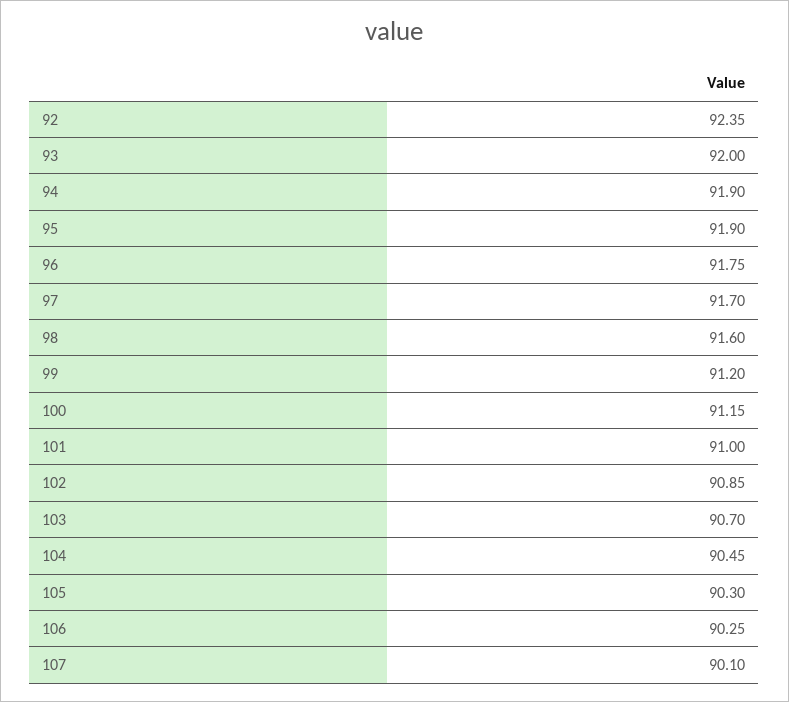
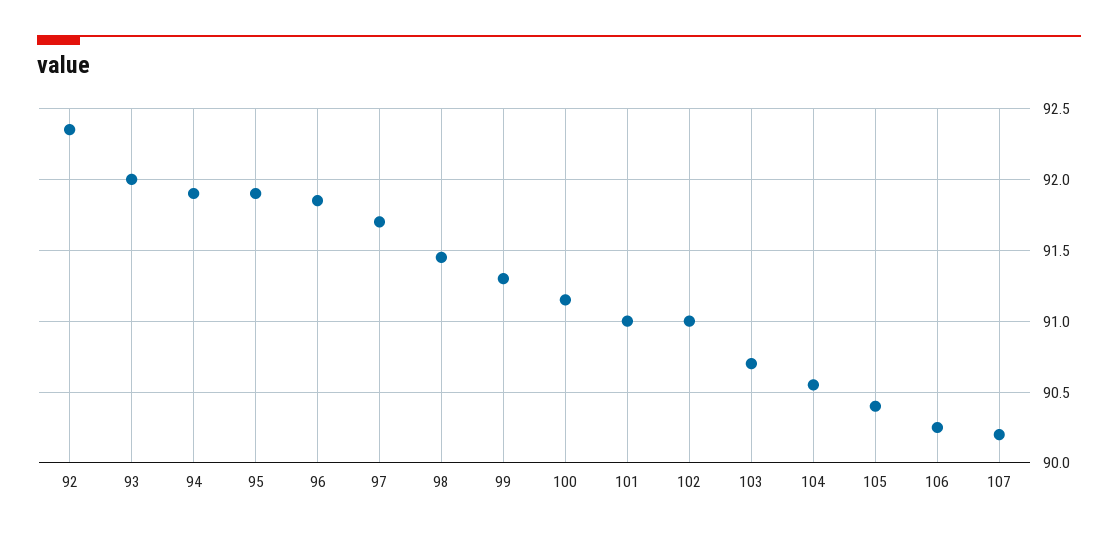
96: 91.75 -> 91.85
98: 91.6 -> 91.45
99: 91.2 -> 91.3
102: 90.85 -> 91
104: 90.45 -> 90.55
105: 90.3 -> 90.4
107: 90.1 -> 90.2

